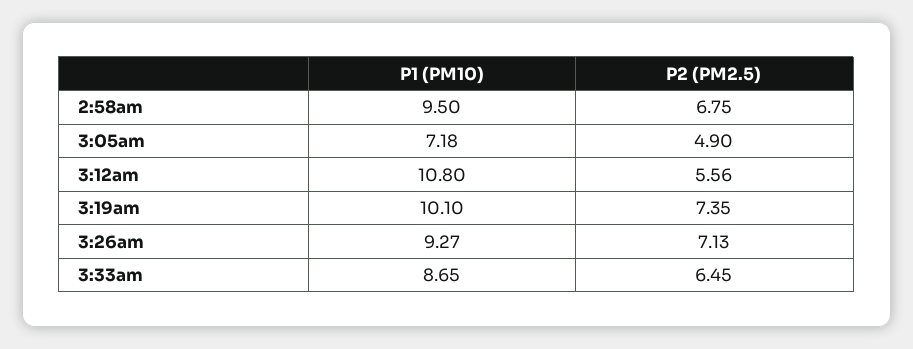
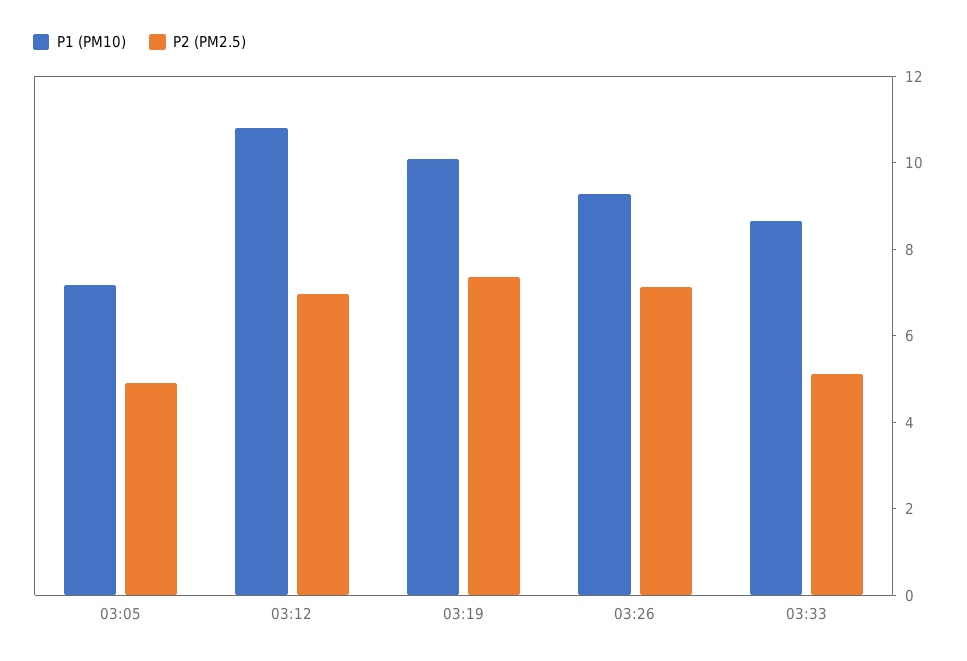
P1 (PM10), 2:58am: 9.5 -> none
P2 (PM2.5), 2:58am: 6.75 -> none
P2 (PM2.5), 3:12am: 5.56 -> 7
P2 (PM2.5), 3:33am: 6.45 -> 5

